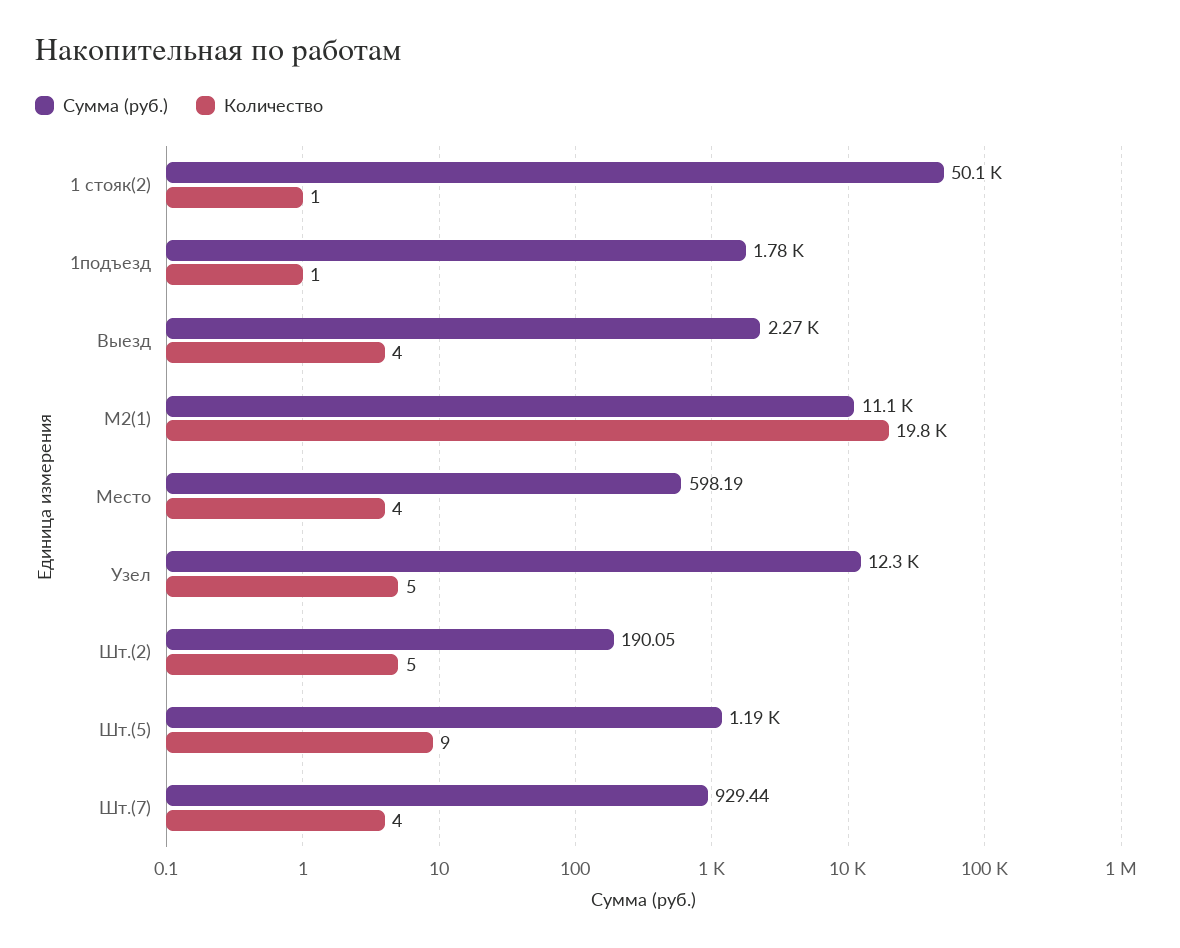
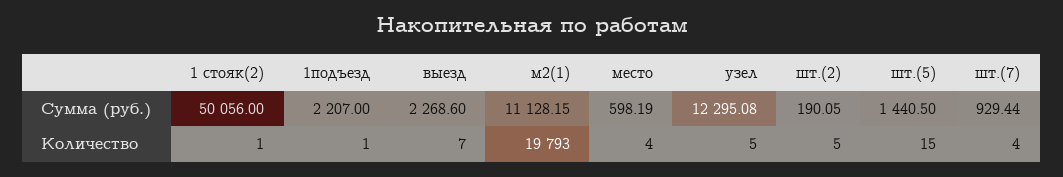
Сумма (руб.), 1подъезд: 1780 -> 2207
Количество, Выезд: 4 -> 7
Сумма (руб.), Шт.(5): 1190 -> 1440.5
Количество, Шт.(5): 9 -> 15

